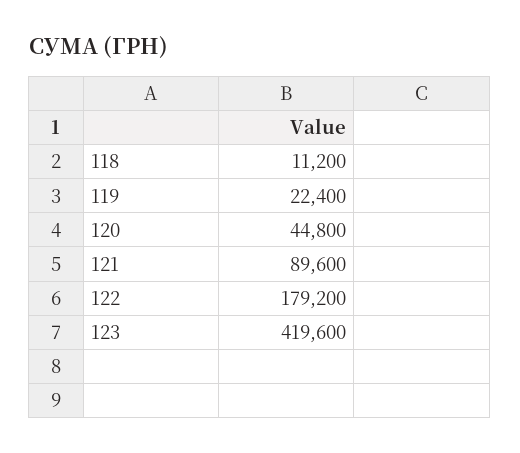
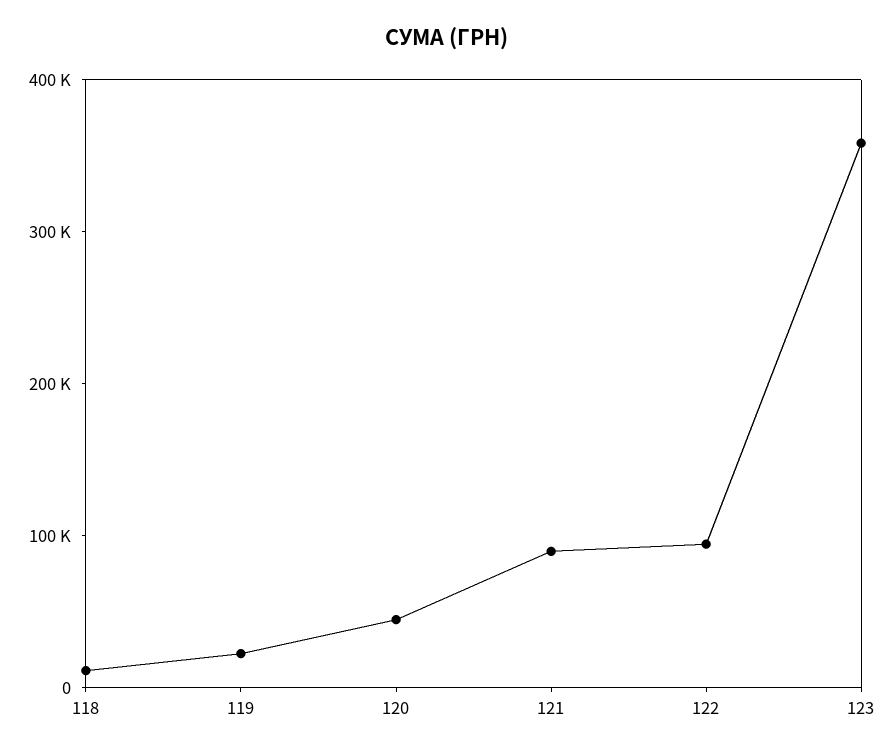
122: 179200 -> 100000
123: 419600 -> 360000

